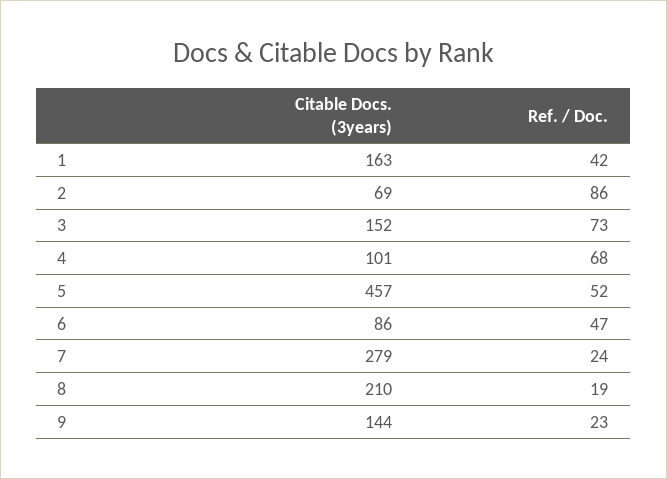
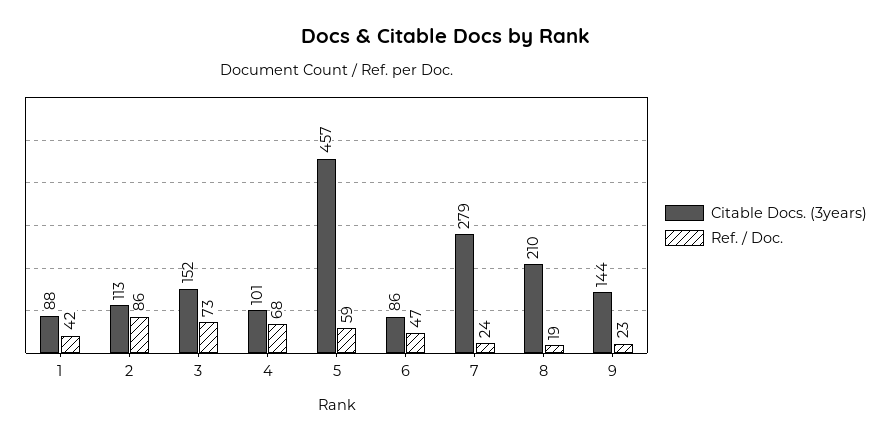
Citable Docs. (3years), 1: 163 -> 88
Citable Docs. (3years), 2: 69 -> 113
Ref. / Doc., 5: 52 -> 59

